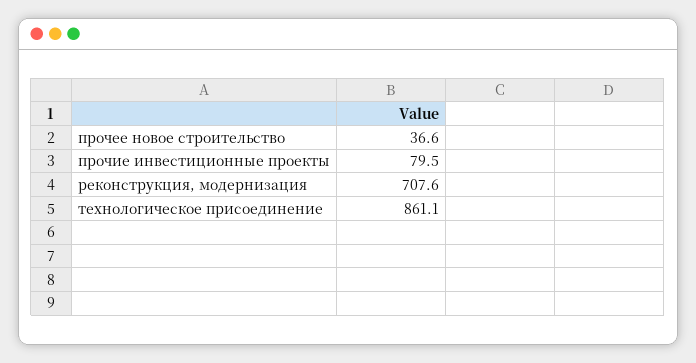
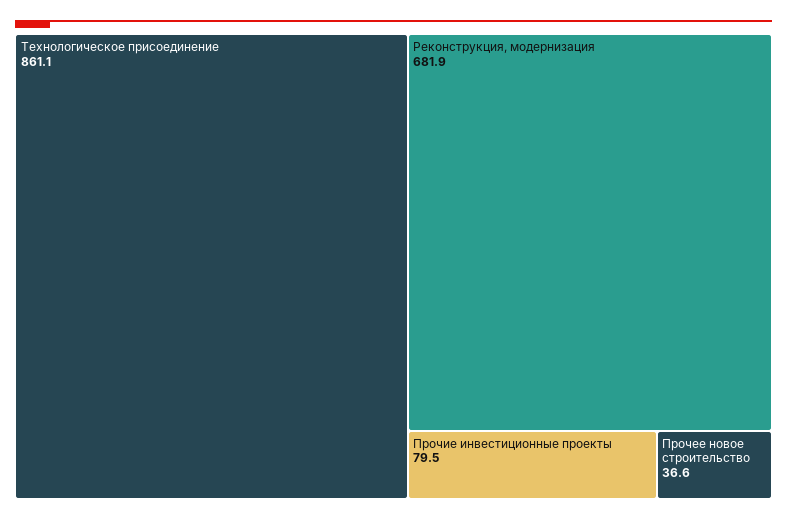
реконструкция, модернизация: 707.6 -> 681.9

